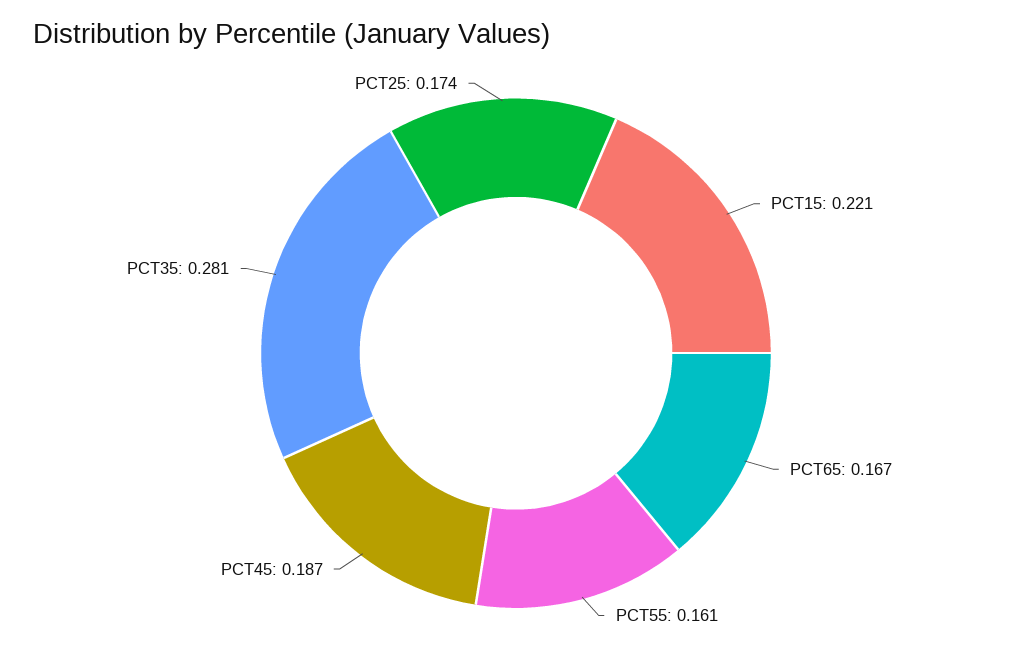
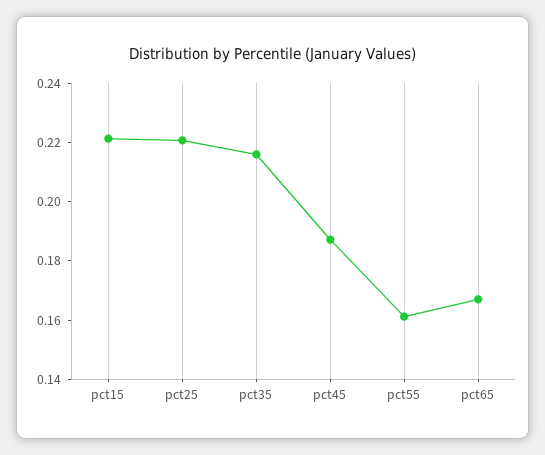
PCT35: 0.281 -> 0.215
PCT25: 0.174 -> 0.22

